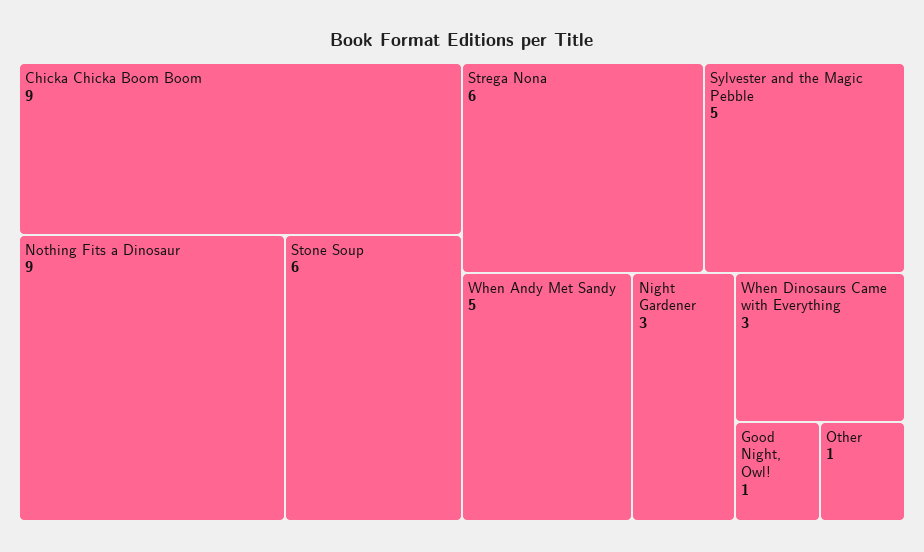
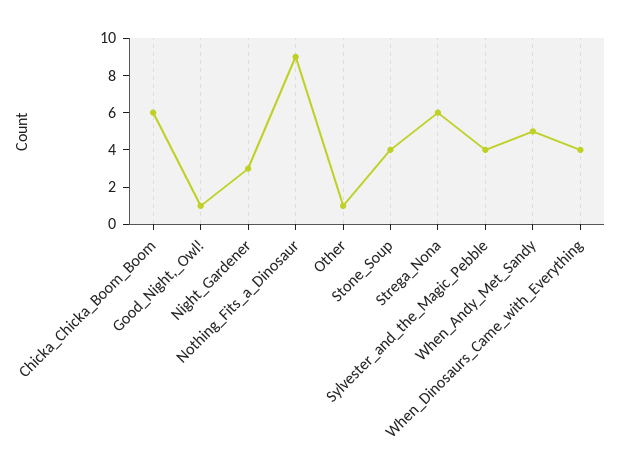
Chicka Chicka Boom Boom: 9 -> 6
Stone Soup: 6 -> 4
Sylvester and the Magic Pebble: 5 -> 4
When Dinosaurs Came with Everything: 3 -> 4

